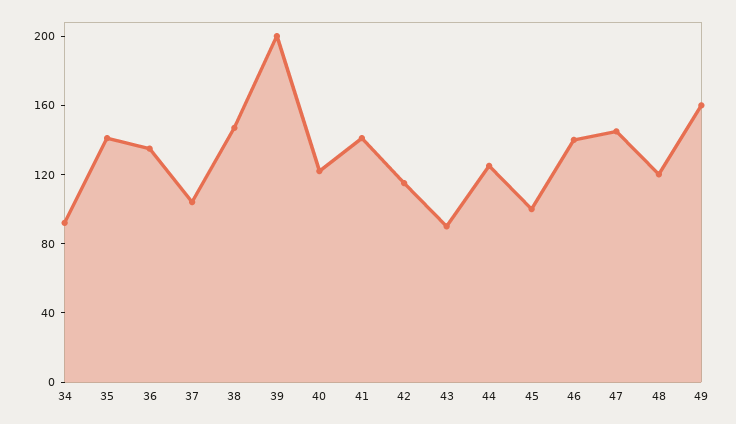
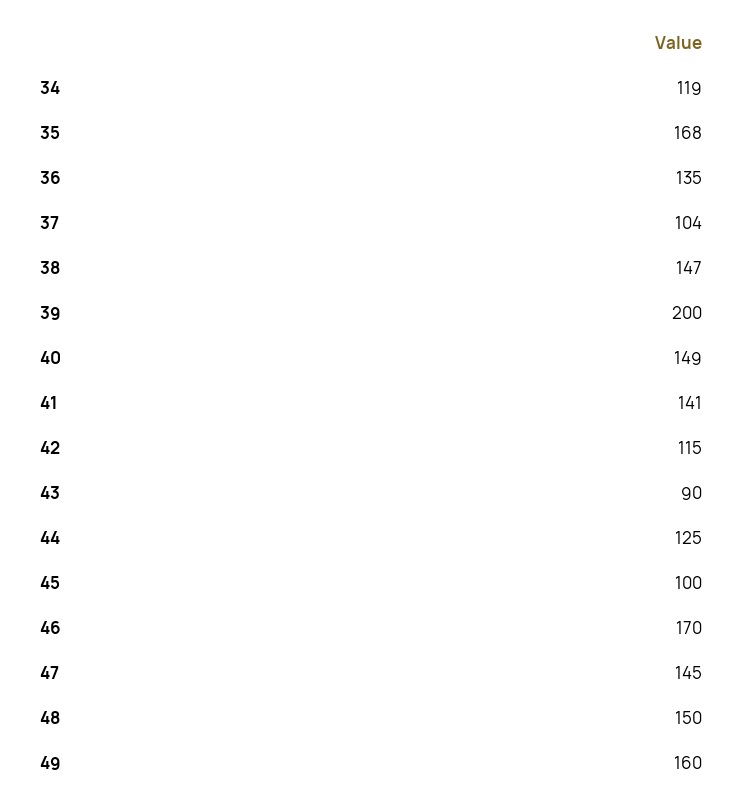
34: 90 -> 119
35: 140 -> 168
40: 120 -> 149
46: 140 -> 170
48: 120 -> 150

